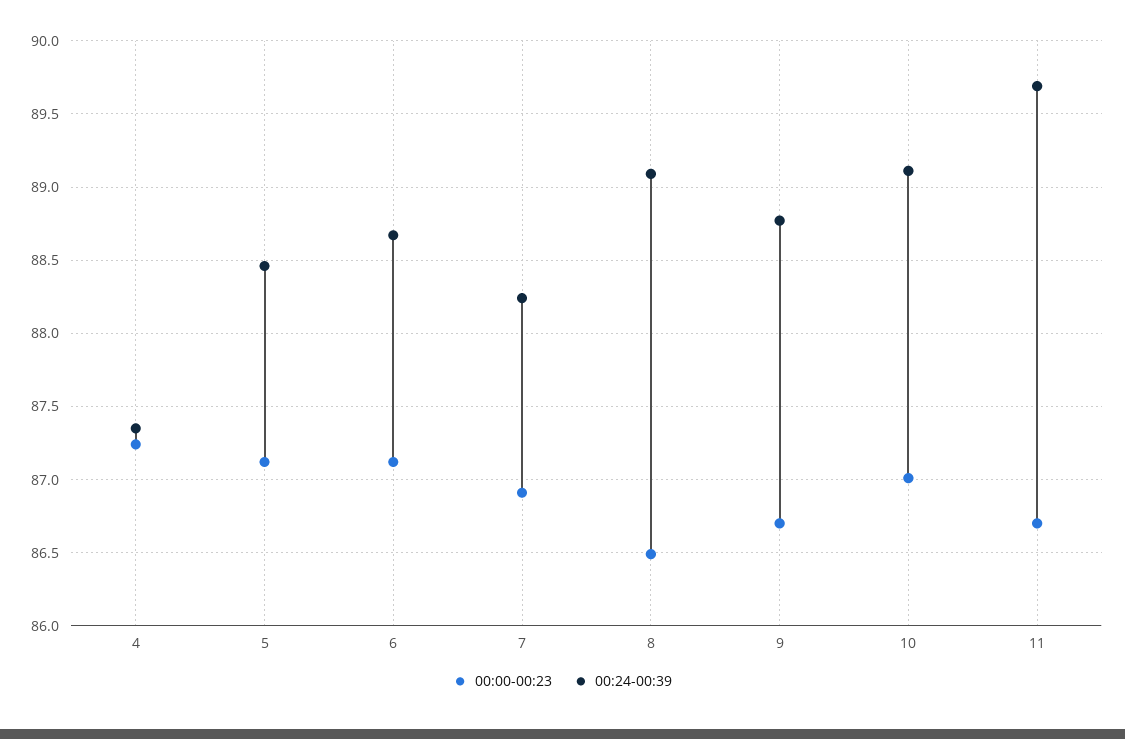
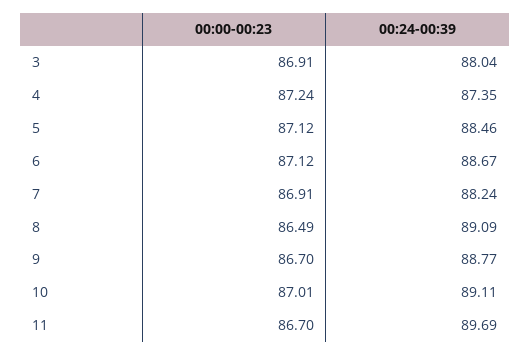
00:00-00:23, 3: none -> 86.91
00:24-00:39, 3: none -> 88.04

